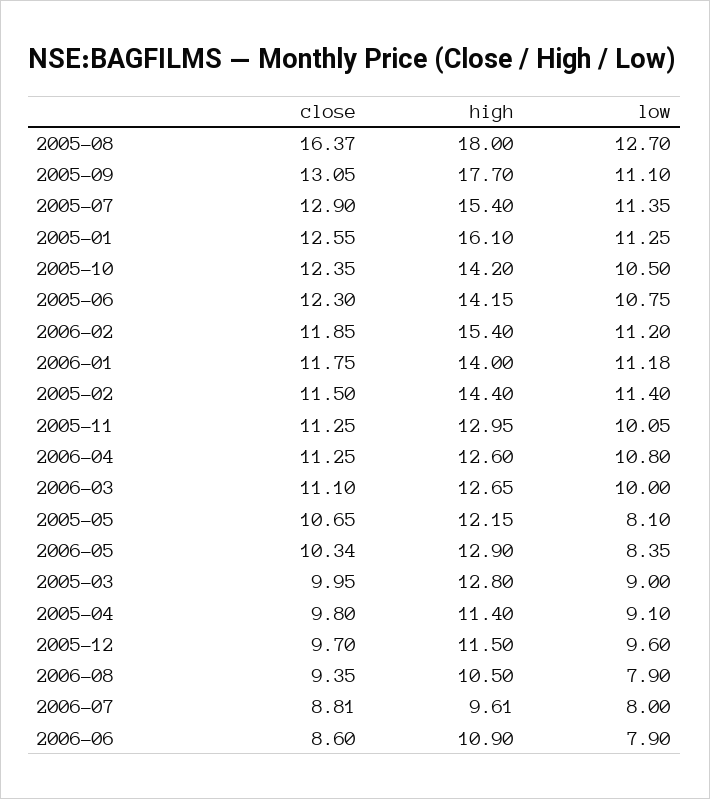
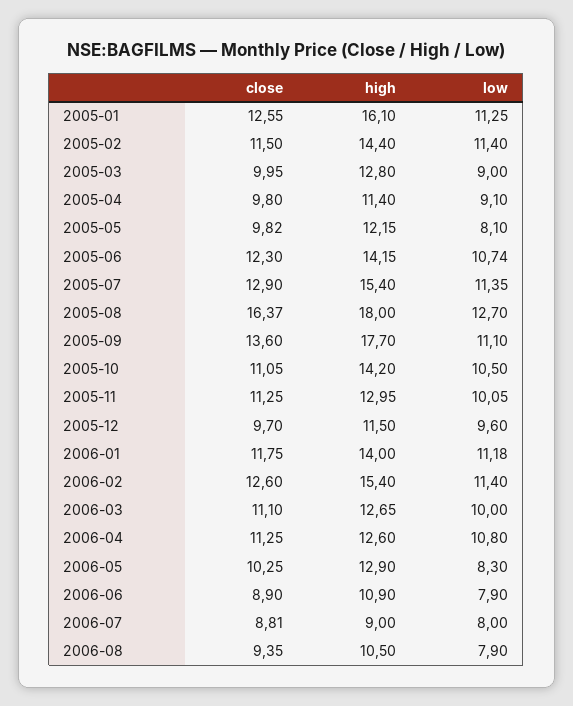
close, 2005-09: 13.05 -> 13.6
close, 2005-10: 12.35 -> 11.05
low, 2005-06: 10.75 -> 10.74
close, 2006-02: 11.85 -> 12.6
low, 2006-02: 11.2 -> 11.4
close, 2005-05: 10.65 -> 9.82
close, 2006-05: 10.34 -> 10.25
low, 2006-05: 8.35 -> 8.3
high, 2006-07: 9.61 -> 9
close, 2006-06: 8.6 -> 8.9

